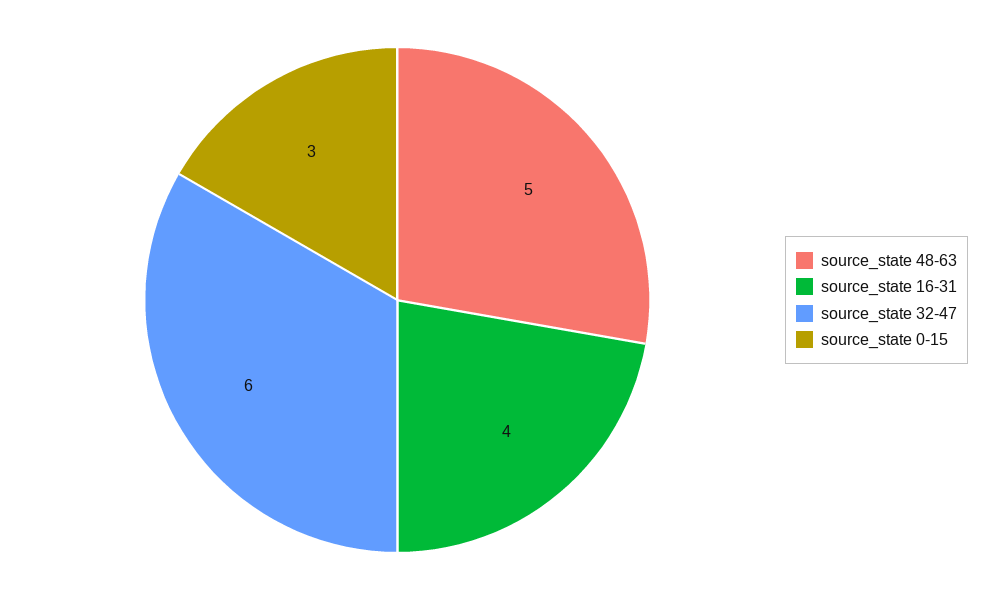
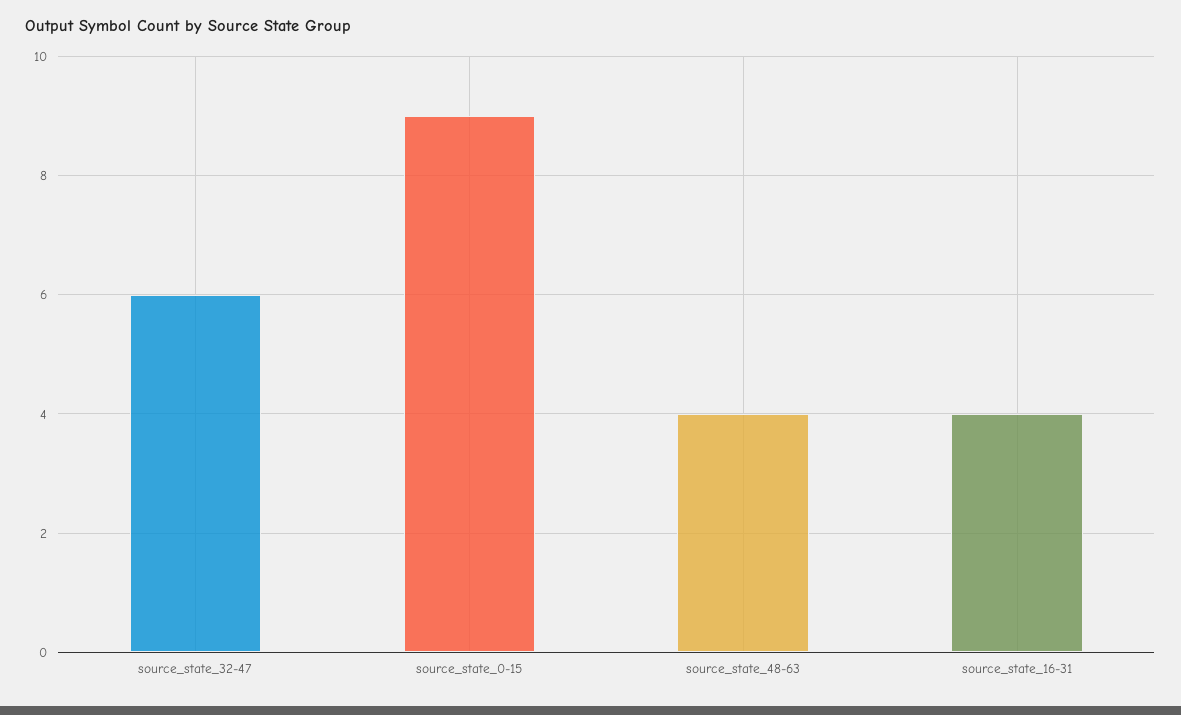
source_state 48-63: 5 -> 4
source_state 0-15: 3 -> 9

